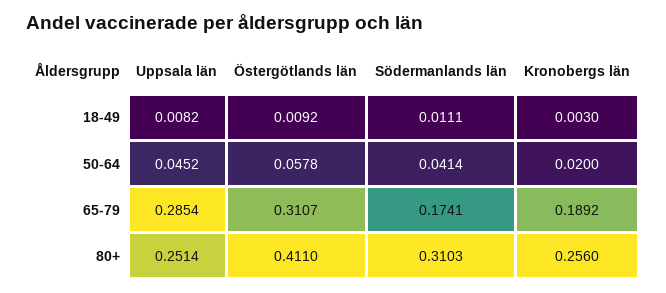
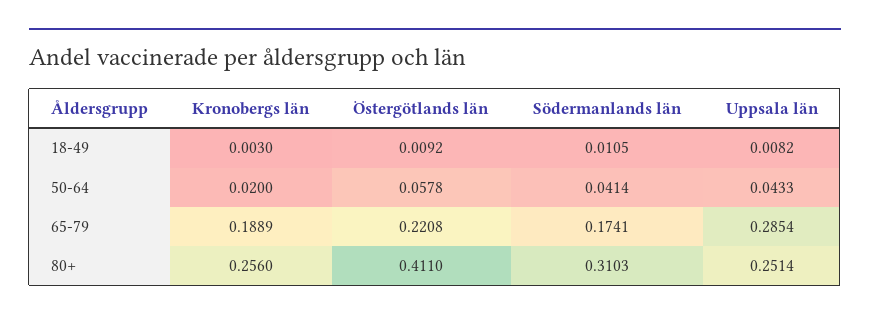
Södermanlands län, 18-49: 0.0111 -> 0.0105
Uppsala län, 50-64: 0.0452 -> 0.0433
Östergötlands län, 65-79: 0.3107 -> 0.2208
Kronobergs län, 65-79: 0.1892 -> 0.1889

